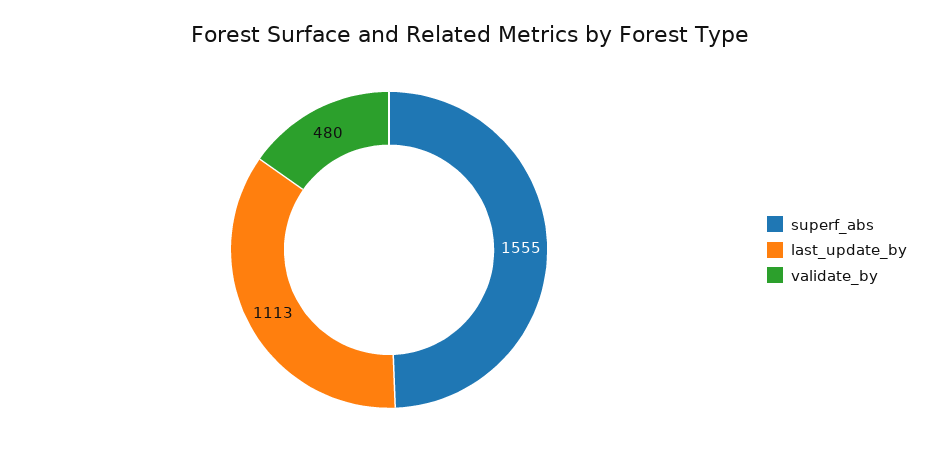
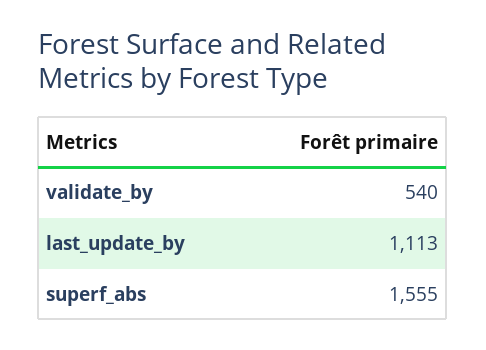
validate_by: 480 -> 540

